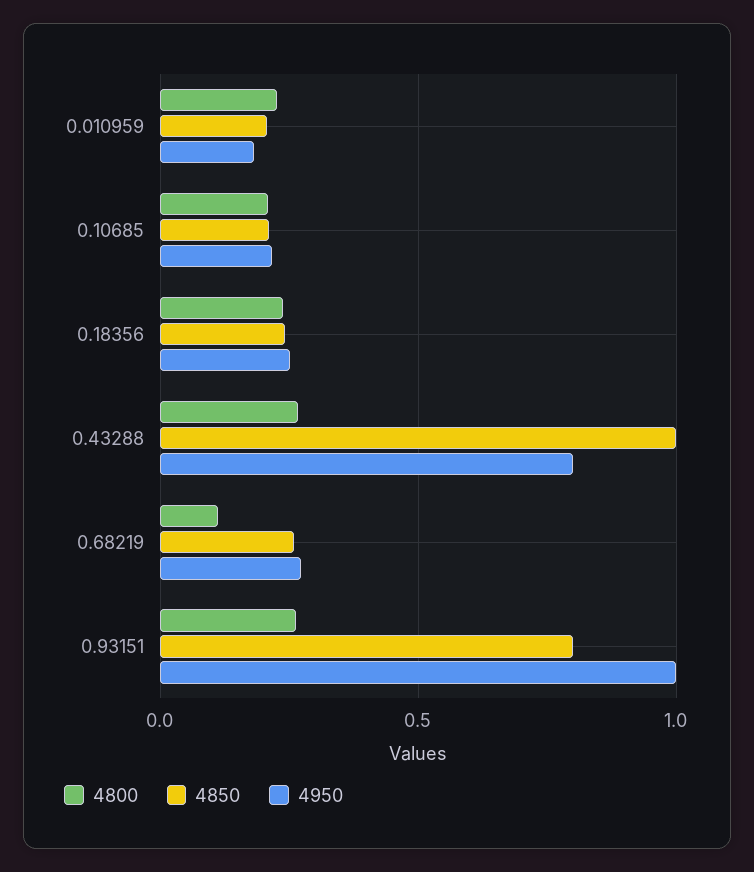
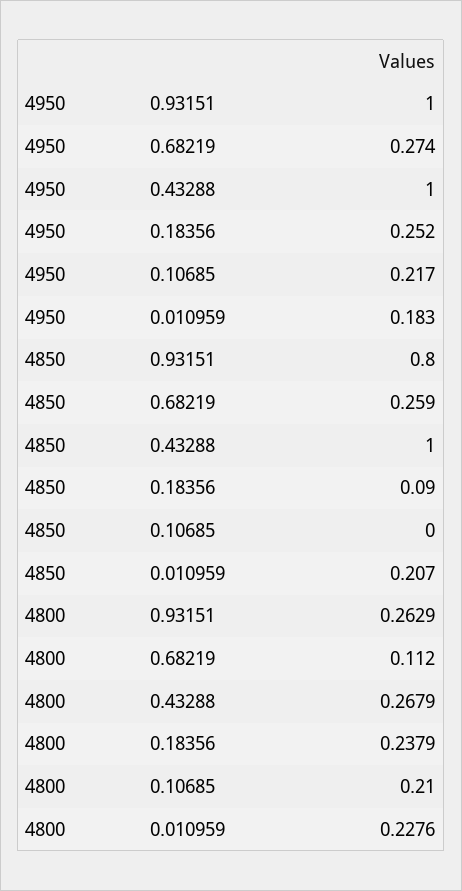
4850, 0.10685: 0.2 -> 0
4850, 0.18356: 0.25 -> 0.09
4950, 0.43288: 0.8 -> 1

